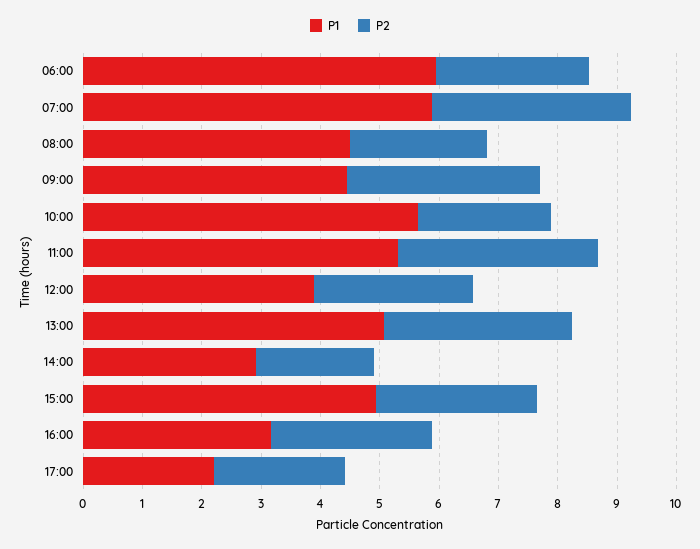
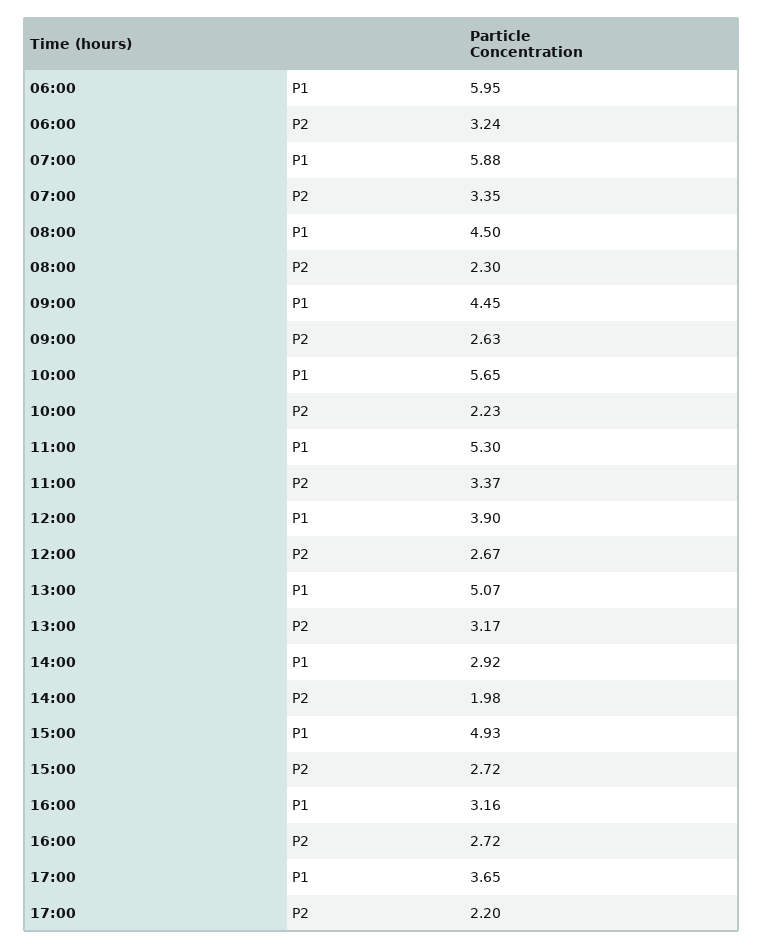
P2, 06:00: 2.6 -> 3.24
P2, 09:00: 3.2 -> 2.63
P1, 17:00: 2.2 -> 3.65

